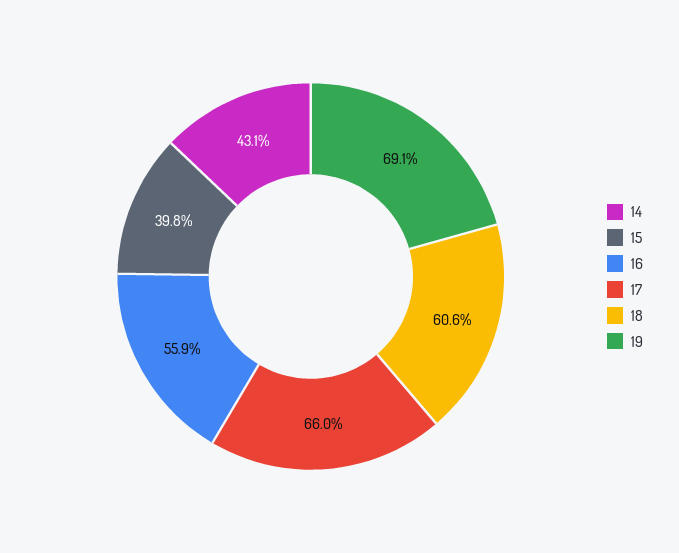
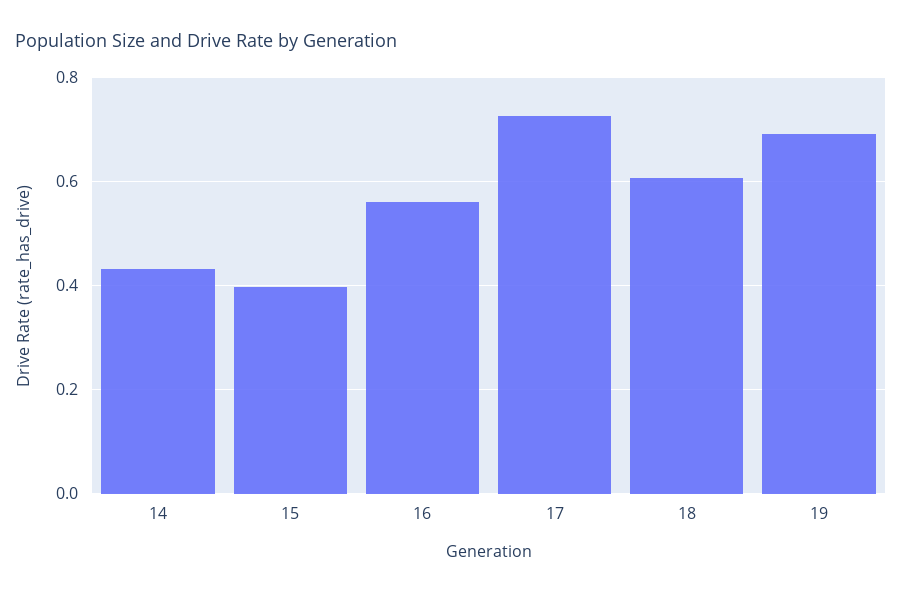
17: 0.66 -> 0.72

